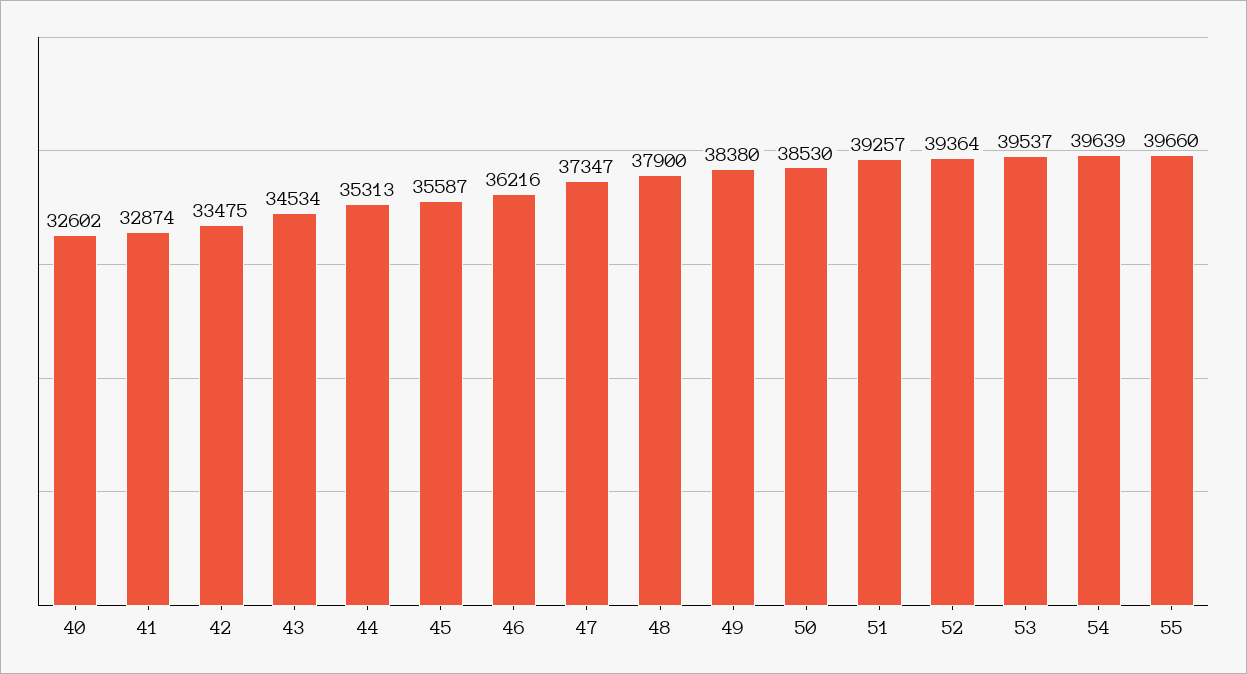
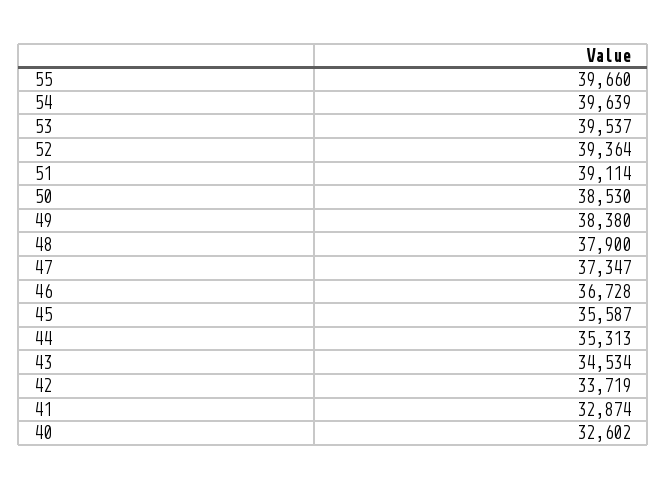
42: 33475 -> 33719
46: 36216 -> 36728
51: 39257 -> 39114

